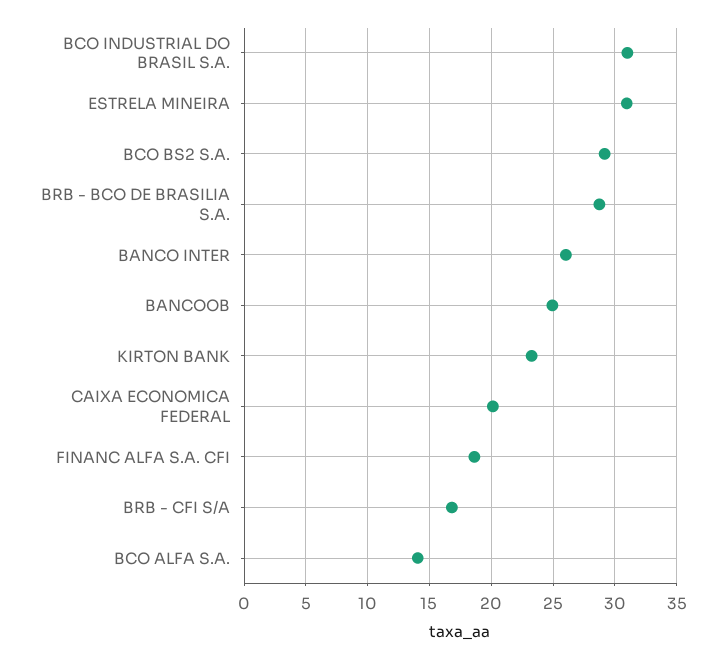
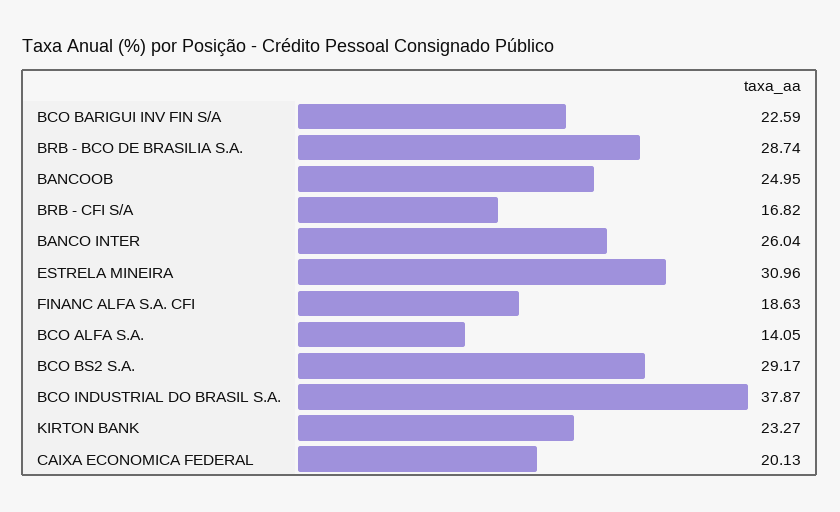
BCO INDUSTRIAL DO BRASIL S.A.: 31 -> 37.87
BCO BARIGUI INV FIN S/A: none -> 22.59

